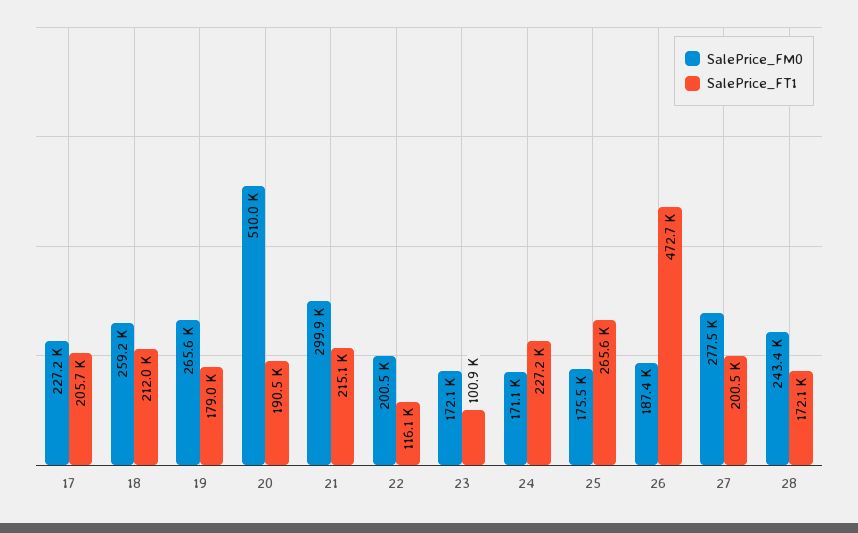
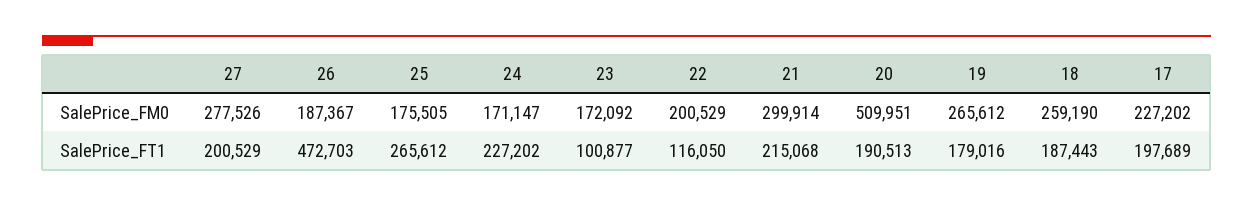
SalePrice_FT1, 17: 205700 -> 197689
SalePrice_FT1, 18: 212000 -> 187443
SalePrice_FM0, 28: 243400 -> none
SalePrice_FT1, 28: 172100 -> none

